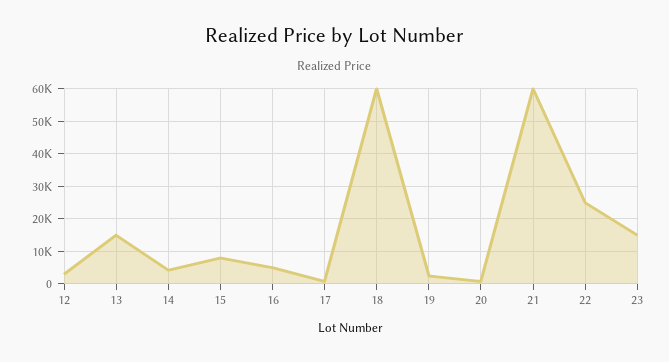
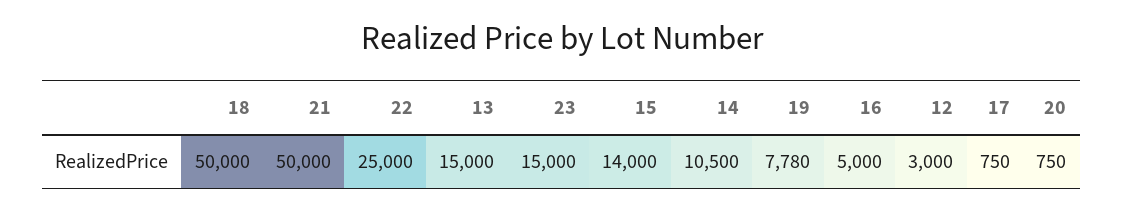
14: 4000 -> 10500
15: 8000 -> 14000
18: 60000 -> 50000
19: 2000 -> 7780
21: 60000 -> 50000

